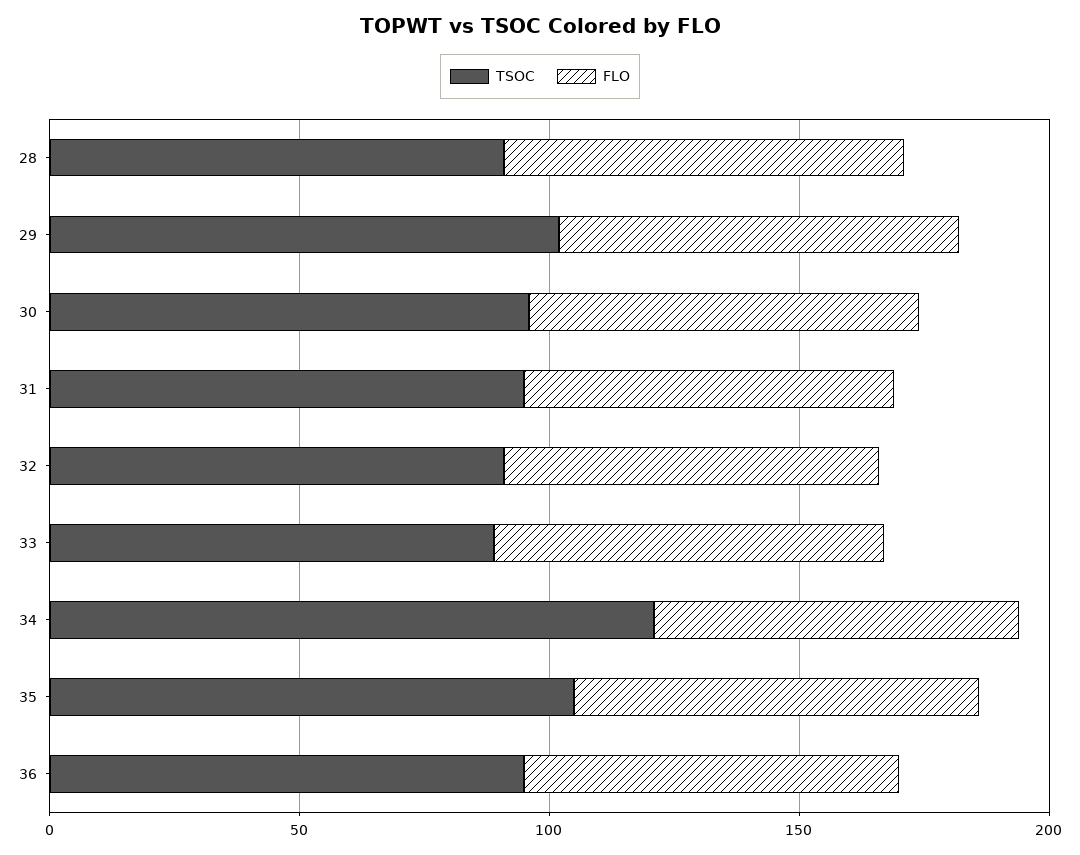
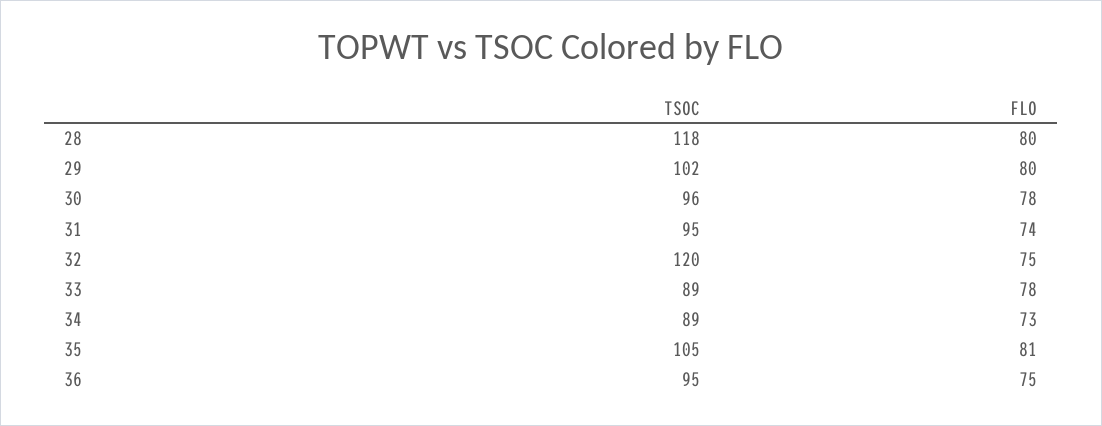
TSOC, 28: 90 -> 118
TSOC, 32: 90 -> 120
TSOC, 34: 120 -> 89

